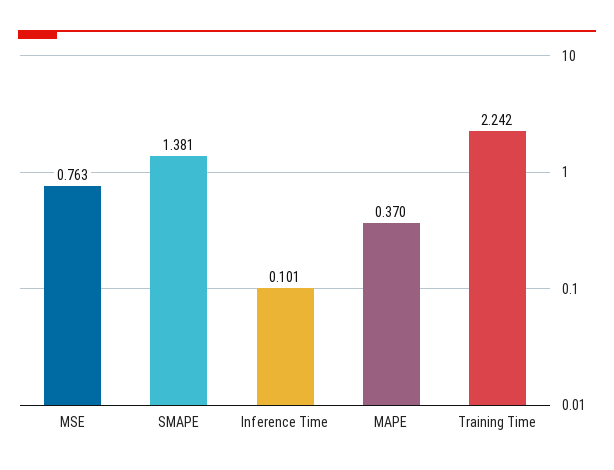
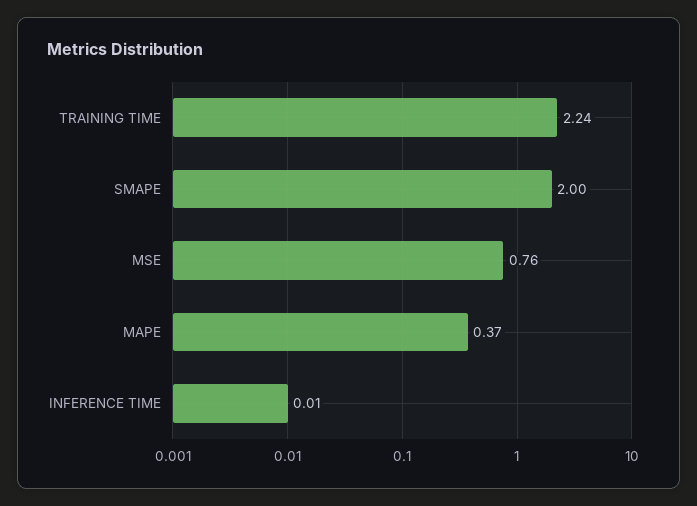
SMAPE: 1.381 -> 2
Inference Time: 0.101 -> 0.01

